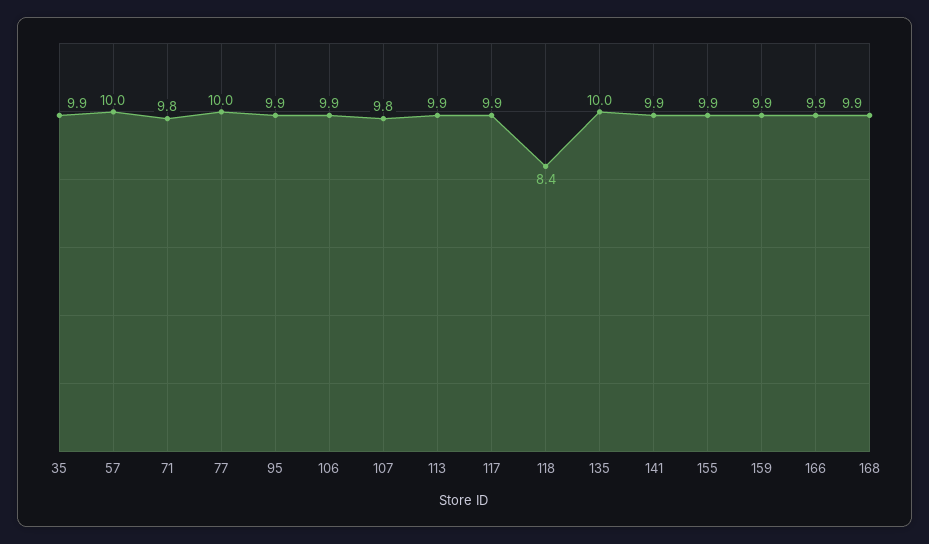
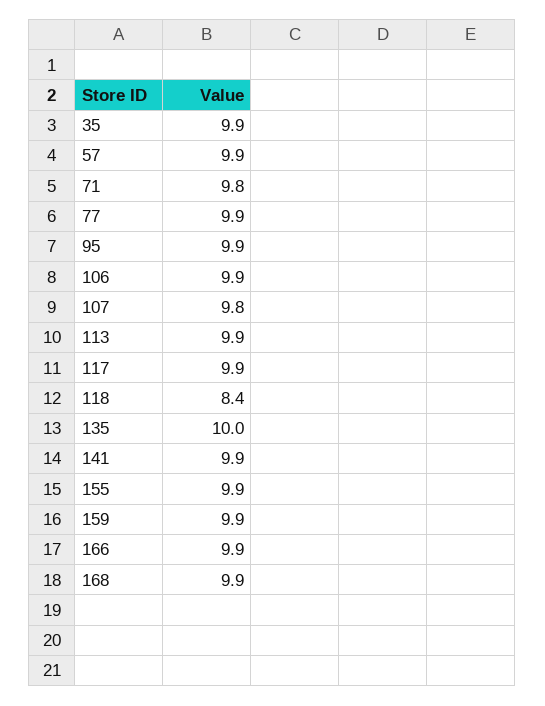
57: 10 -> 9.9
77: 10 -> 9.9

